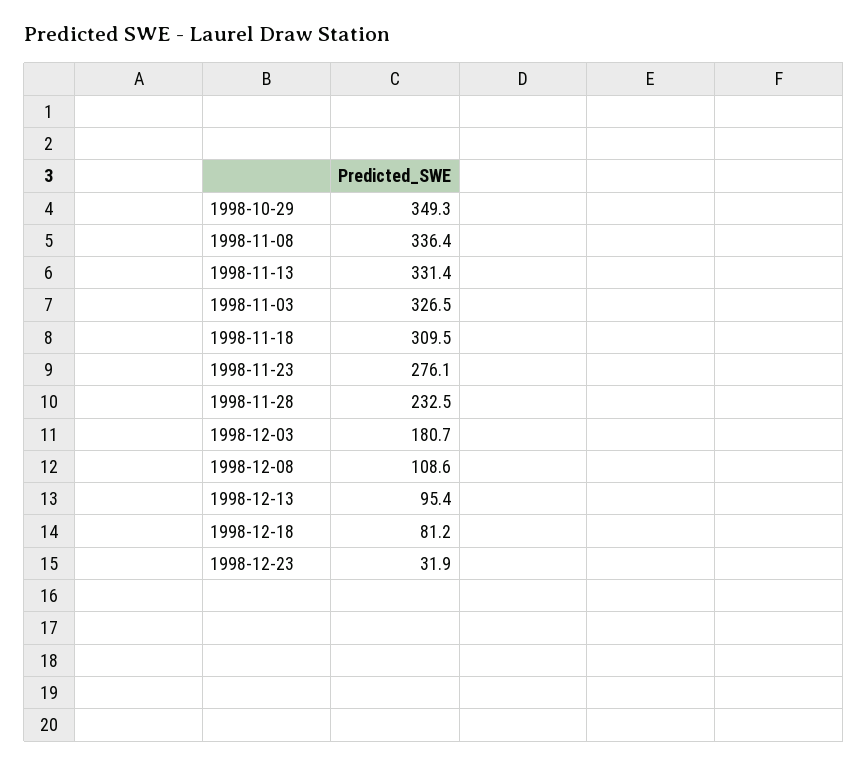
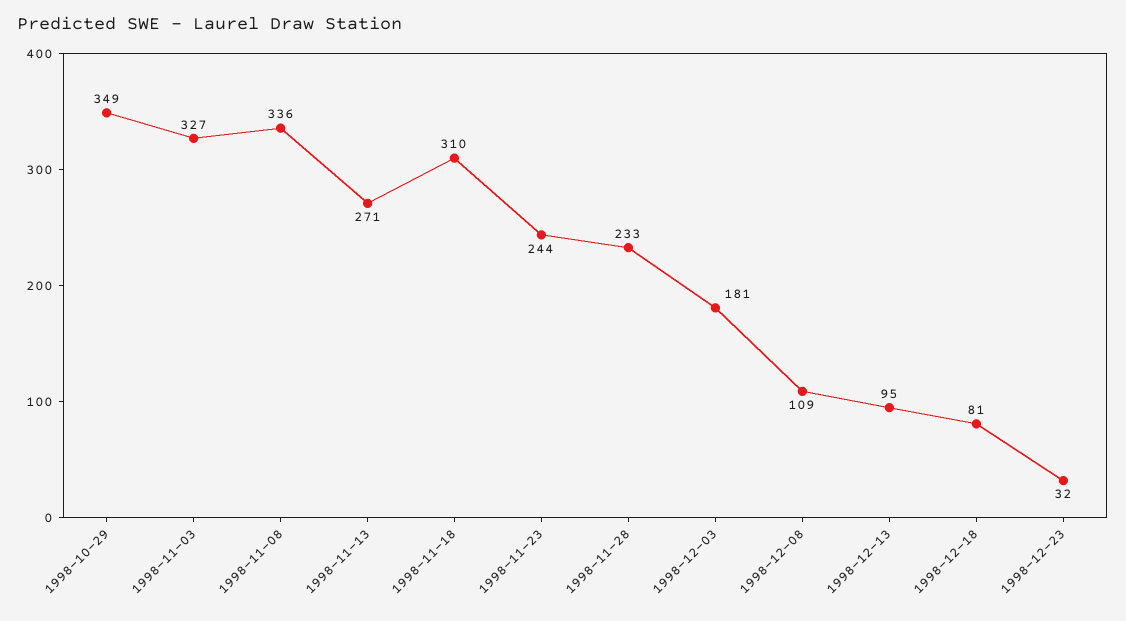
1998-11-13: 331.4 -> 271
1998-11-23: 276.1 -> 244

